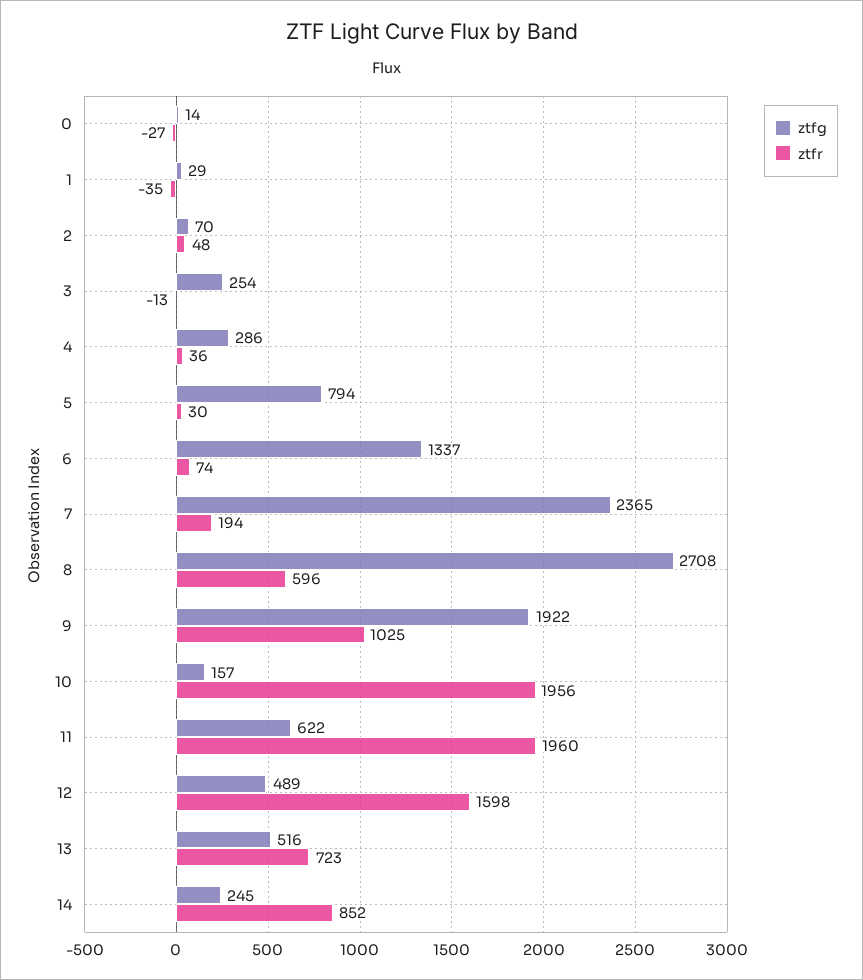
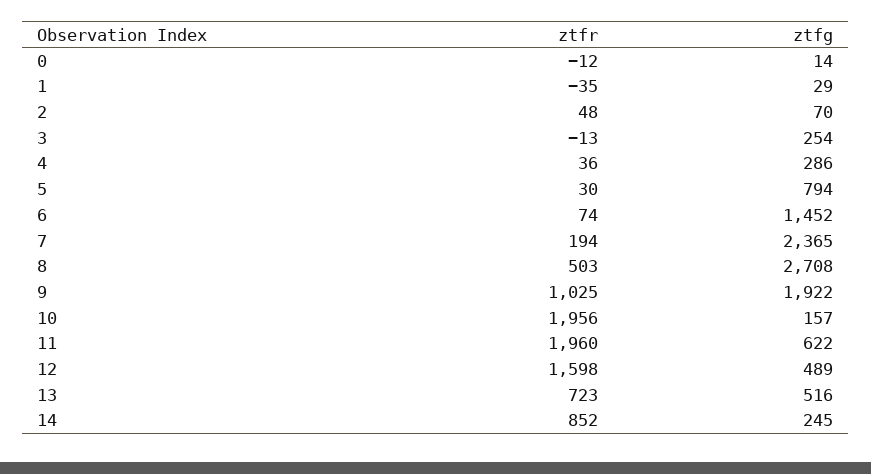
ztfr, 0: -27 -> -12
ztfg, 6: 1337 -> 1452
ztfr, 8: 596 -> 503

